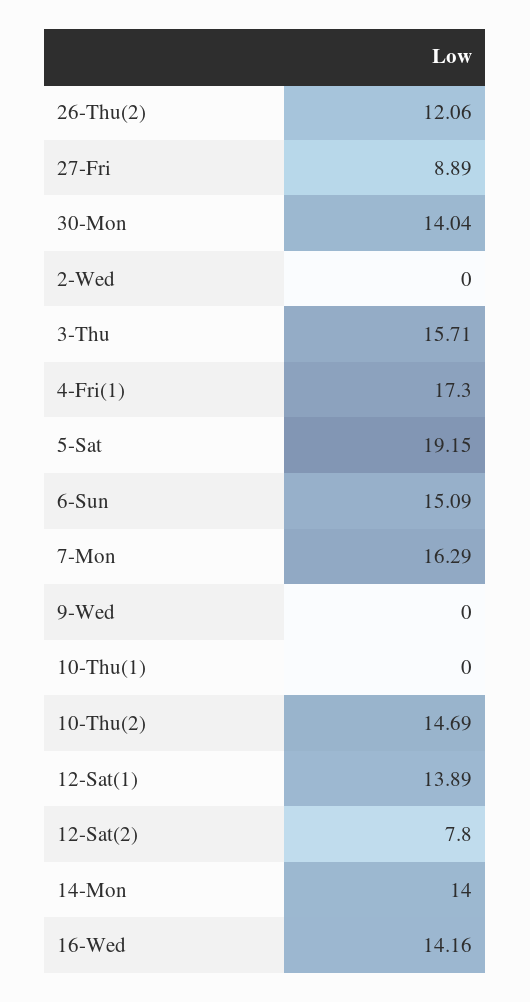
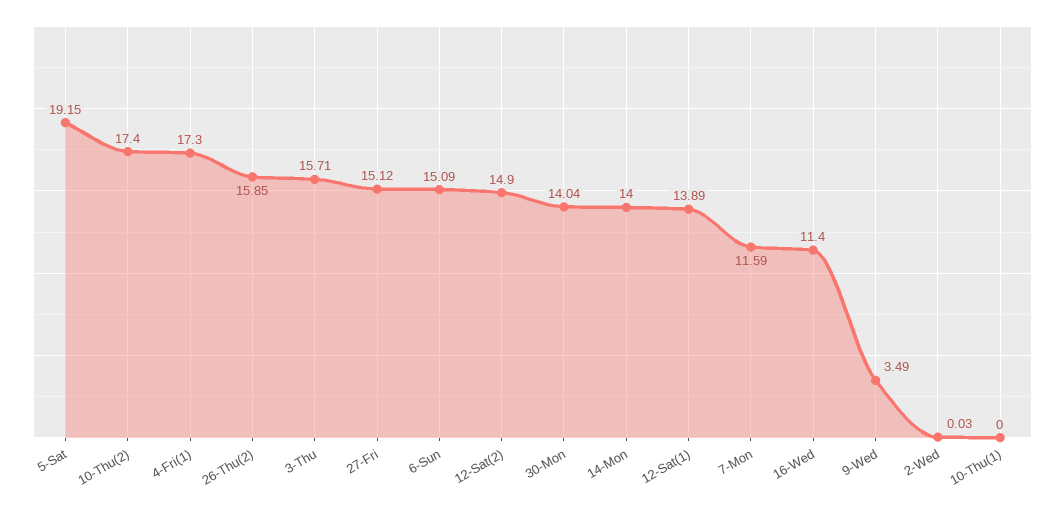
26-Thu(2): 12.06 -> 15.85
27-Fri: 8.89 -> 15.12
2-Wed: 0 -> 0.03
7-Mon: 16.29 -> 11.59
9-Wed: 0 -> 3.49
10-Thu(2): 14.69 -> 17.4
12-Sat(2): 7.8 -> 14.9
16-Wed: 14.16 -> 11.4

